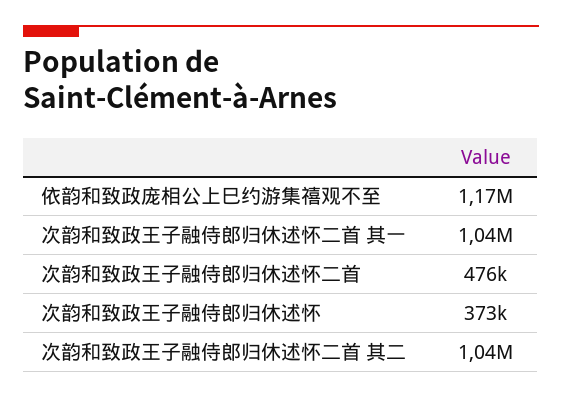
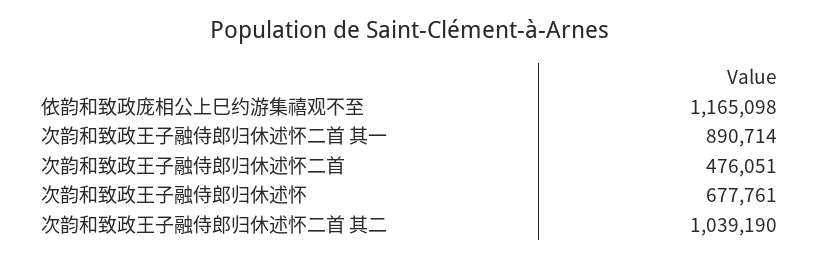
次韵和致政王子融侍郎归休述怀二首 其一: 1040000 -> 890714
次韵和致政王子融侍郎归休述怀: 373000 -> 677761

